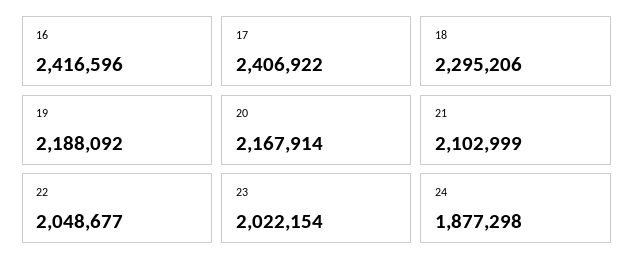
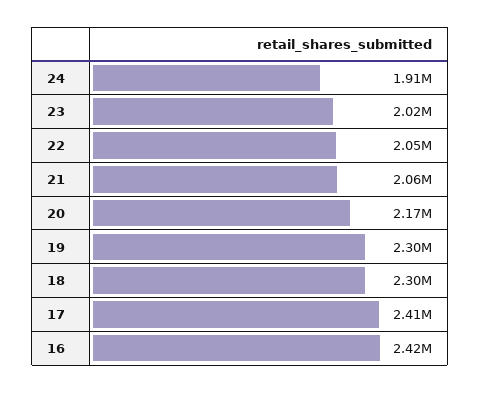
19: 2188092 -> 2300000
21: 2102999 -> 2060000
24: 1877298 -> 1910000

